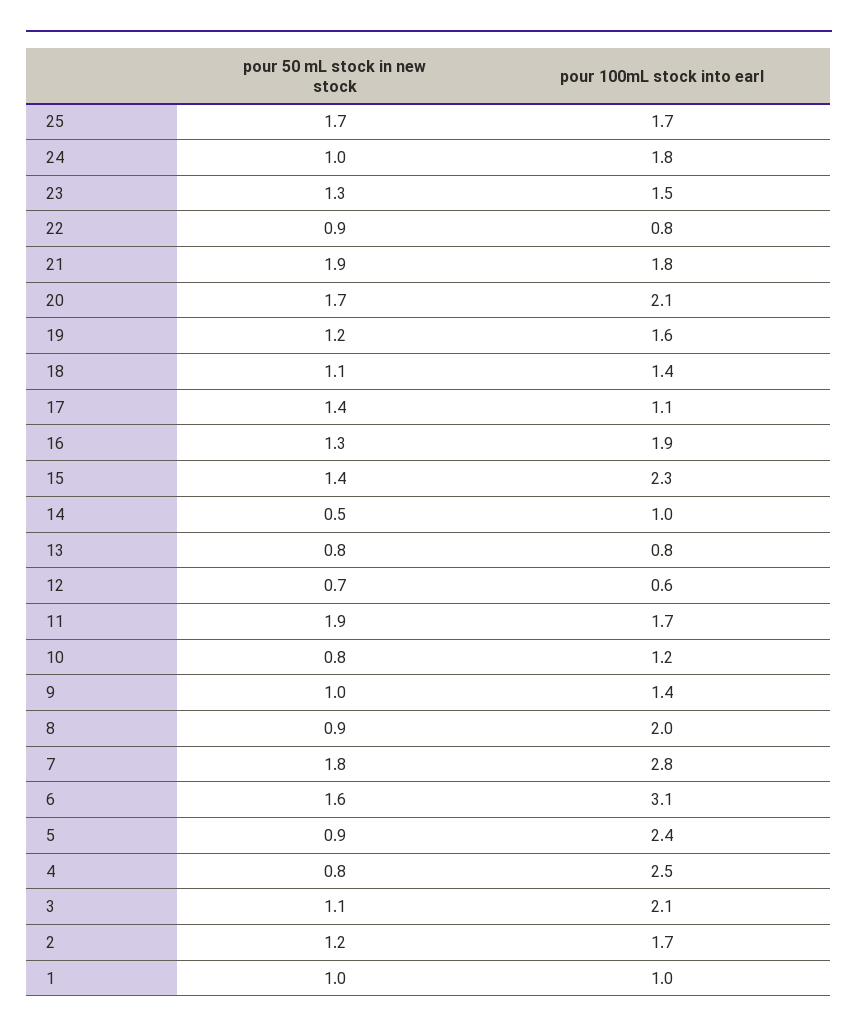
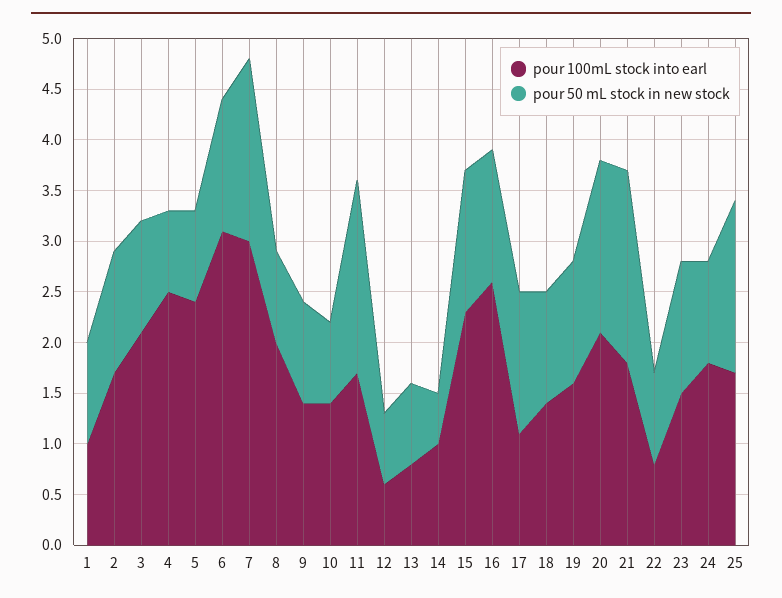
pour 100mL stock into earl, 16: 1.9 -> 2.6
pour 100mL stock into earl, 10: 1.2 -> 1.4
pour 100mL stock into earl, 7: 2.8 -> 3
pour 50 mL stock in new stock, 6: 1.6 -> 1.3

